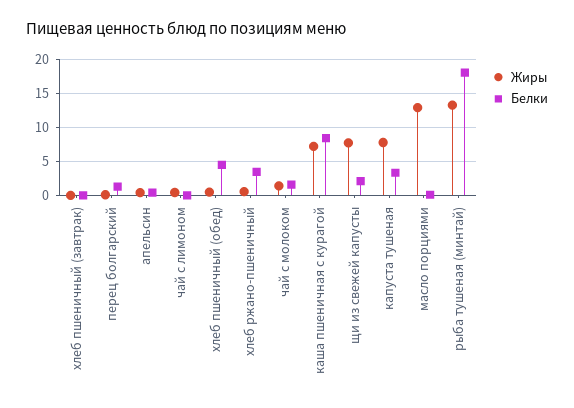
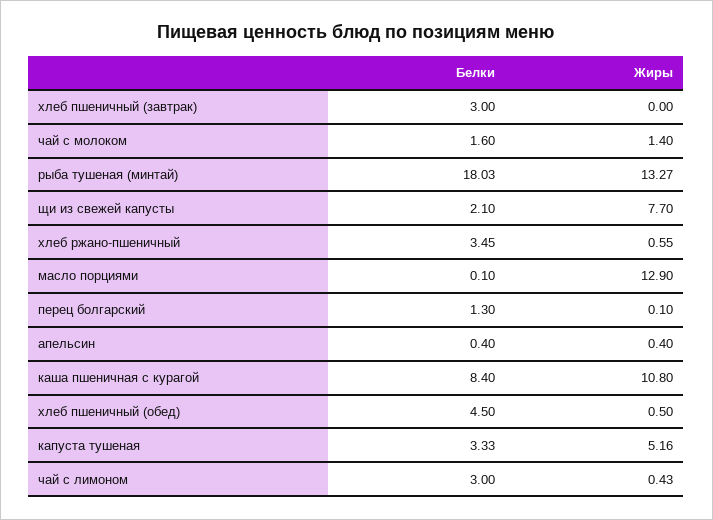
Белки, хлеб пшеничный (завтрак): 0 -> 3
Белки, чай с лимоном: 0 -> 3
Жиры, каша пшеничная с курагой: 7 -> 10.8
Жиры, капуста тушеная: 8 -> 5.16

